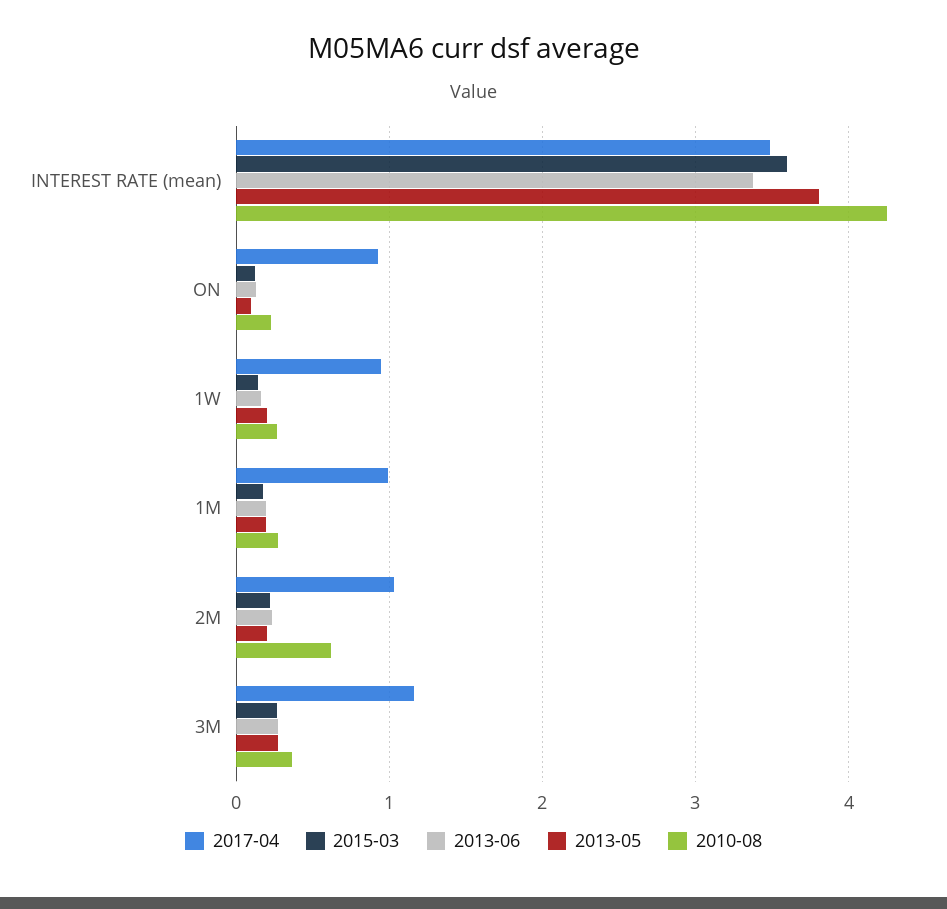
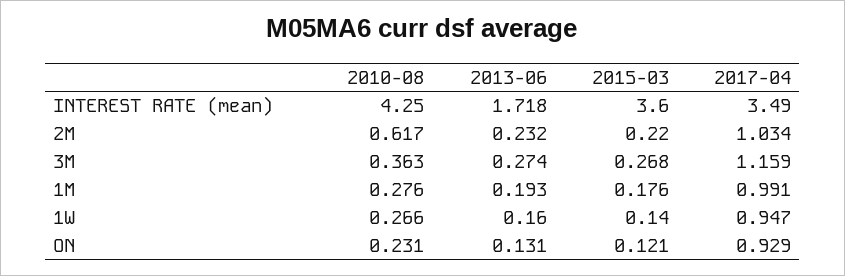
2013-06, INTEREST RATE (mean): 3.4 -> 1.718
2013-05, INTEREST RATE (mean): 3.8 -> none
2013-05, ON: 0.1 -> none
2013-05, 1W: 0.2 -> none
2013-05, 1M: 0.2 -> none
2013-05, 2M: 0.2 -> none
2013-05, 3M: 0.3 -> none

